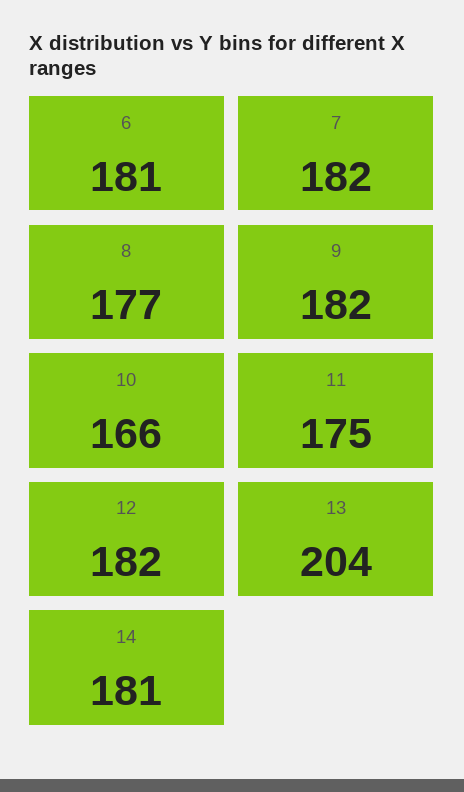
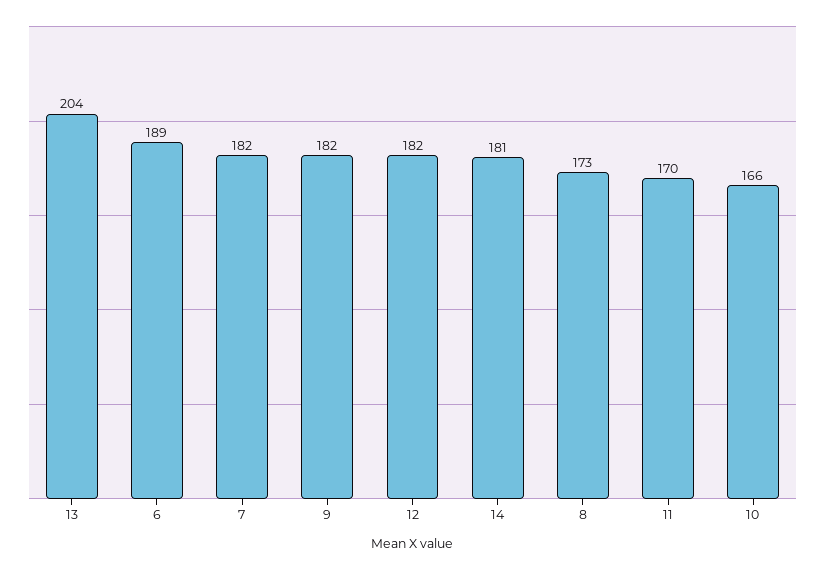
6: 181 -> 189
8: 177 -> 173
11: 175 -> 170

